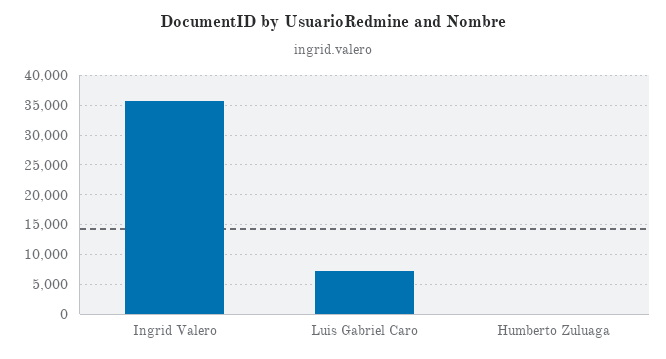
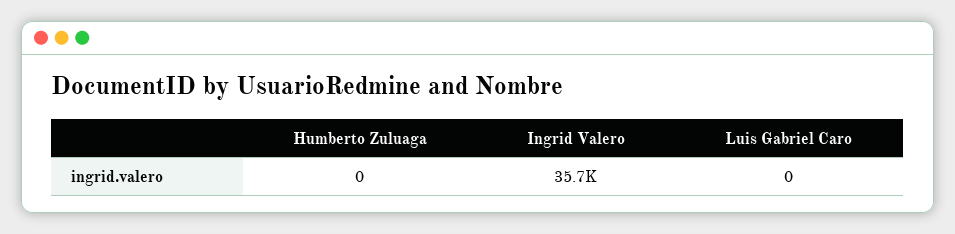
Luis Gabriel Caro: 7500 -> 0

